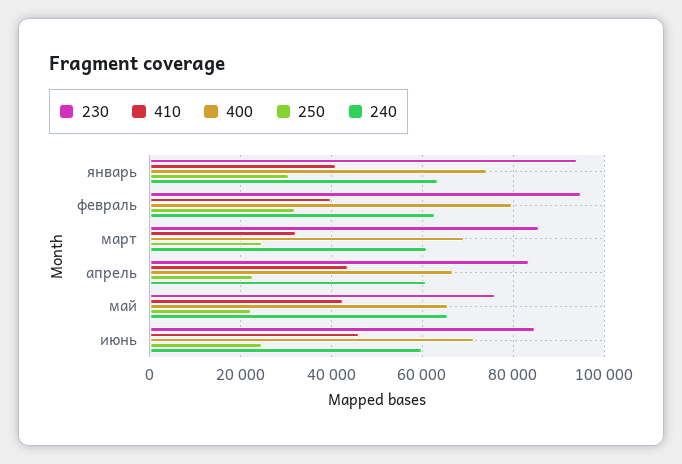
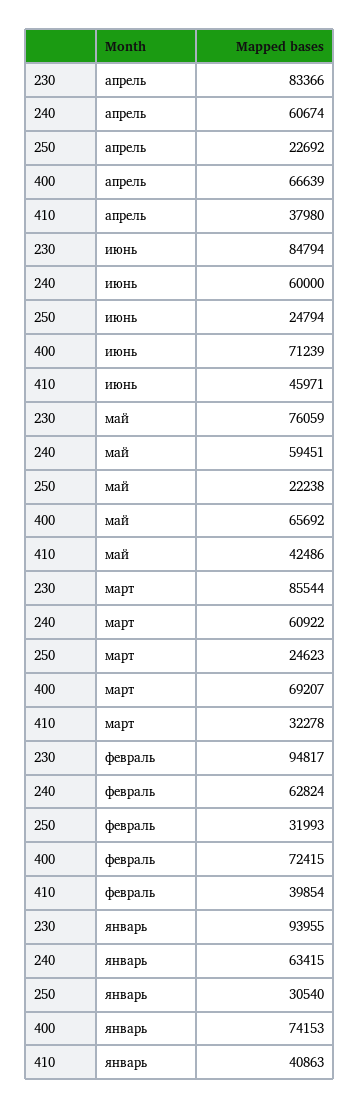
400, февраль: 80000 -> 72415
410, апрель: 44000 -> 37980
240, май: 66000 -> 59451

